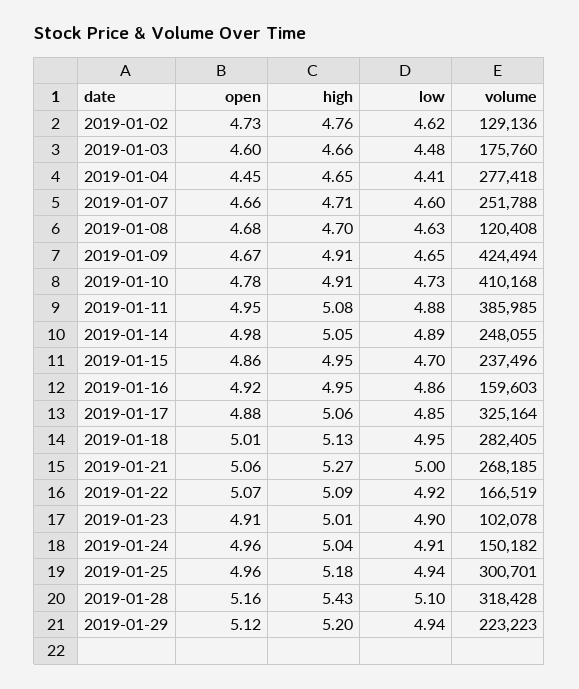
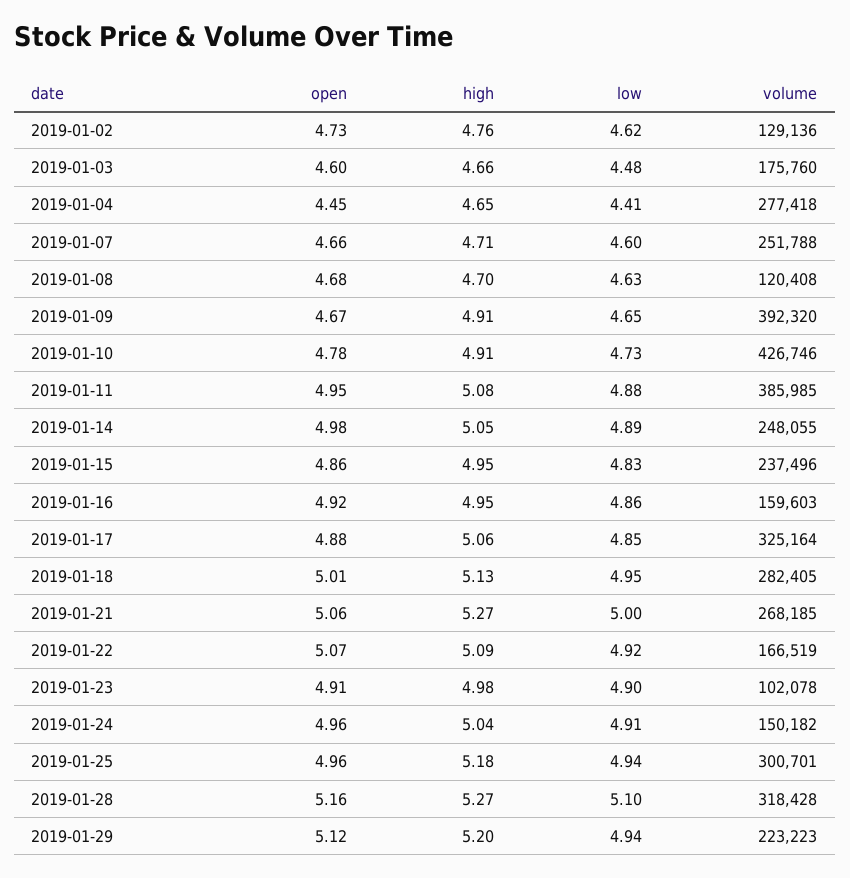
volume, 2019-01-09: 424494 -> 392320
volume, 2019-01-10: 410168 -> 426746
low, 2019-01-15: 4.7 -> 4.83
high, 2019-01-23: 5.01 -> 4.98
high, 2019-01-28: 5.43 -> 5.27

